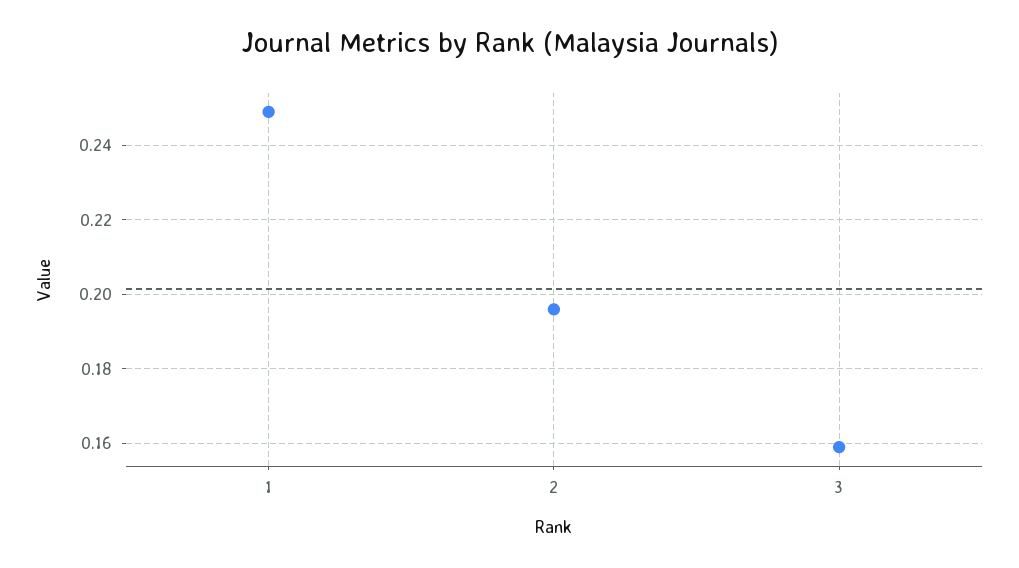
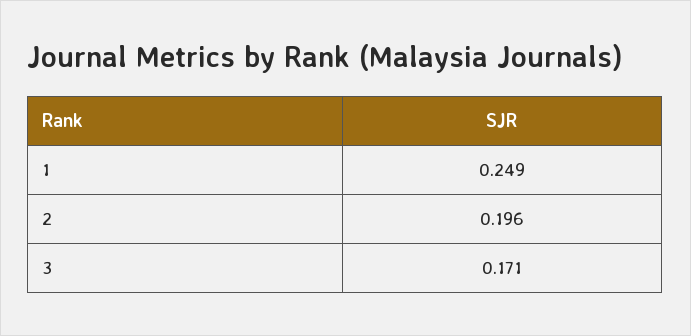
3: 0.16 -> 0.171

